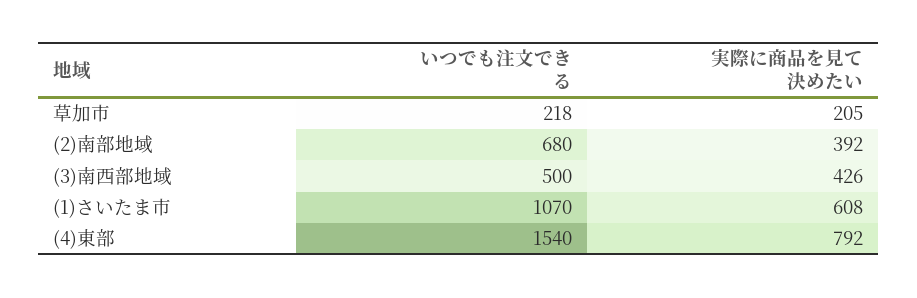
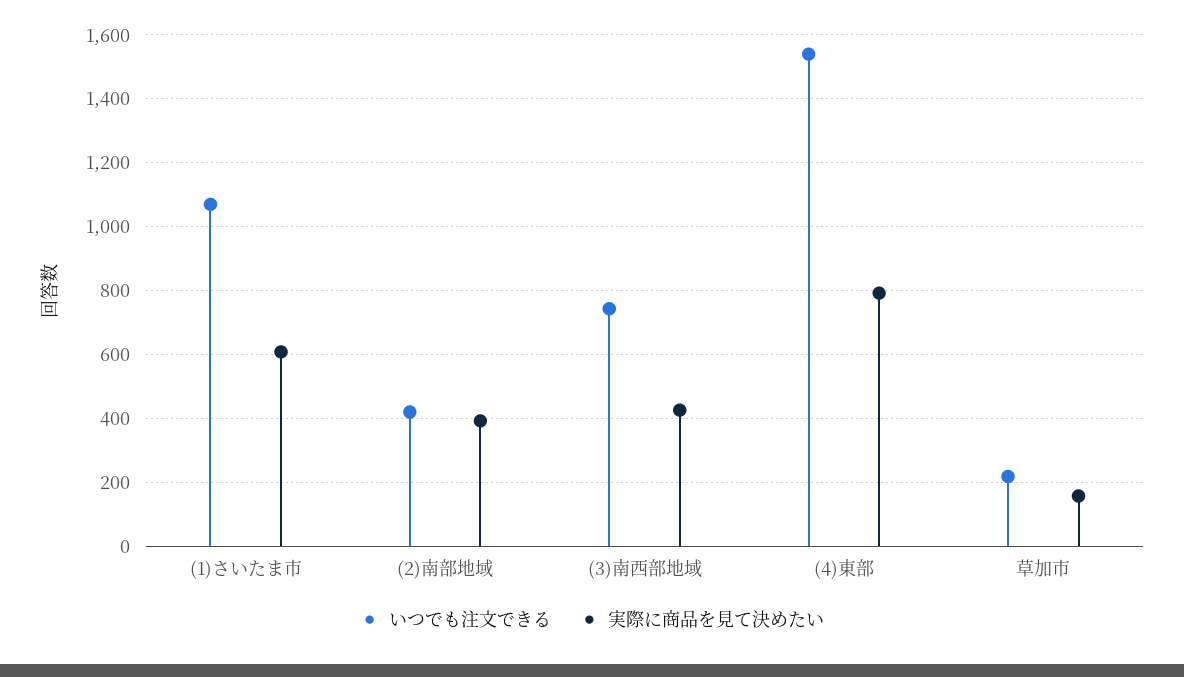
実際に商品を見て決めたい, 草加市: 205 -> 160
いつでも注文できる, (2)南部地域: 680 -> 420
いつでも注文できる, (3)南西部地域: 500 -> 740

